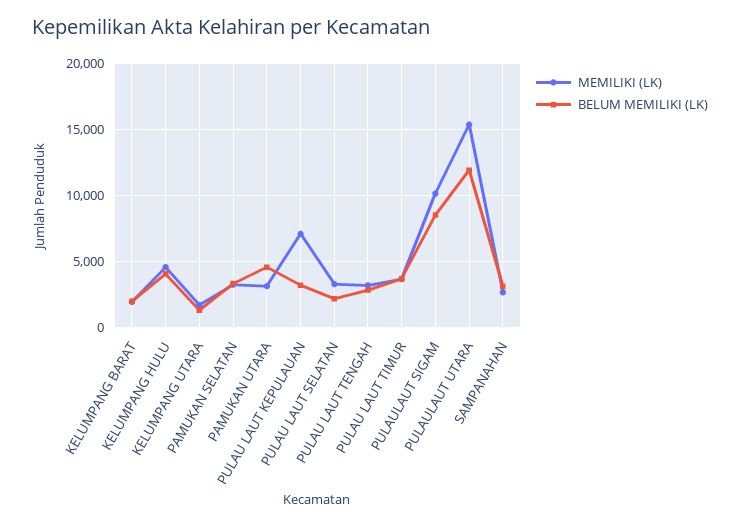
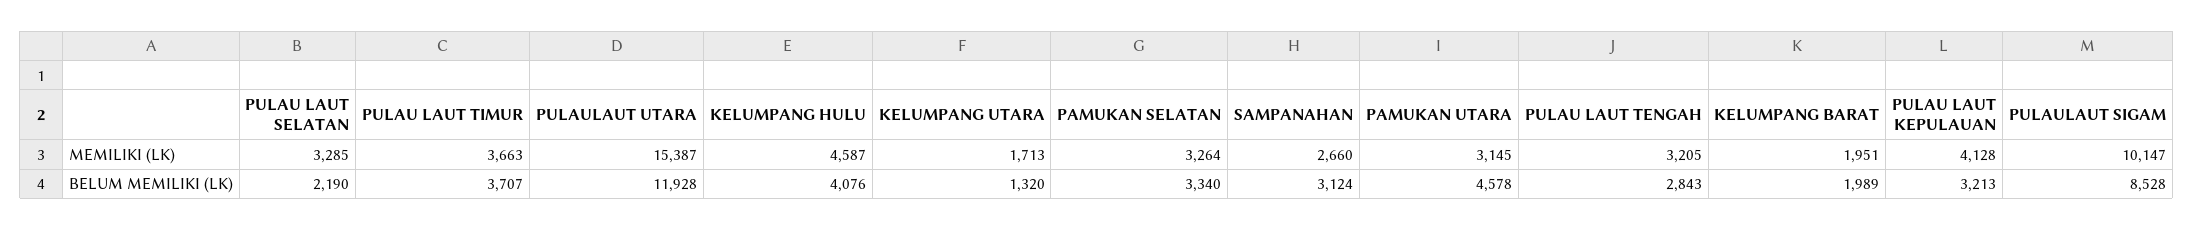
MEMILIKI (LK), PULAU LAUT KEPULAUAN: 7000 -> 4128

